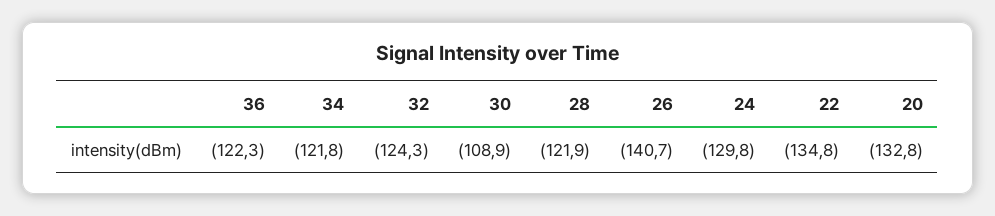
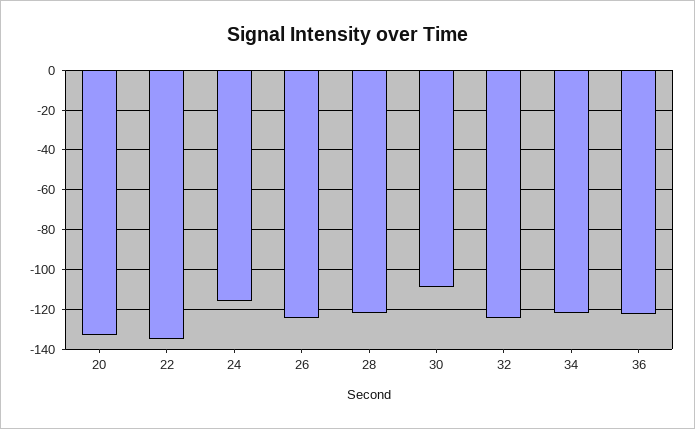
26: -140.7 -> -125
24: -129.8 -> -115

